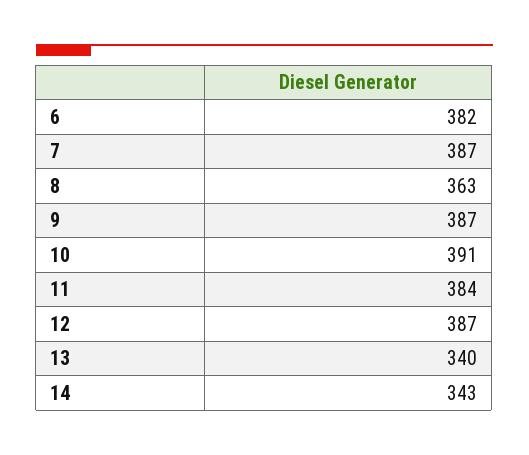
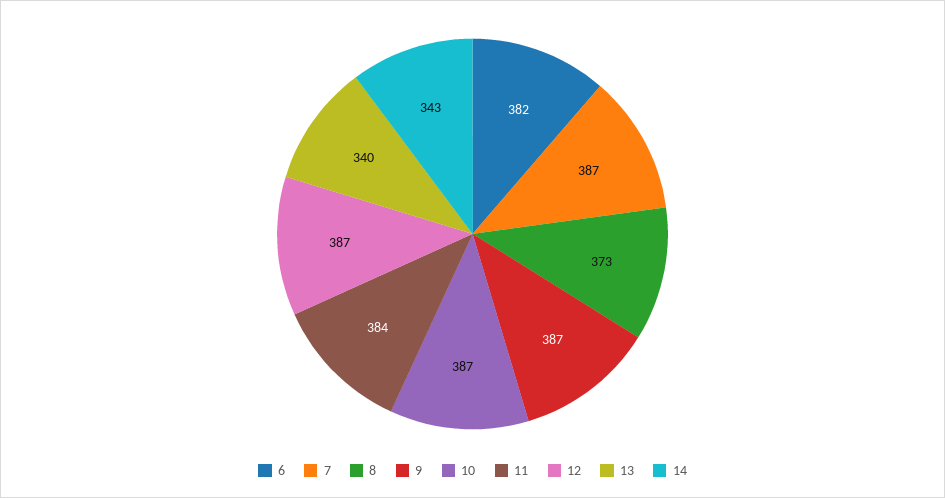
8: 363 -> 373
10: 391 -> 387

